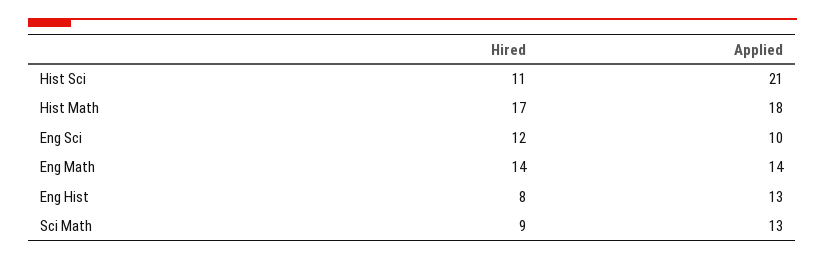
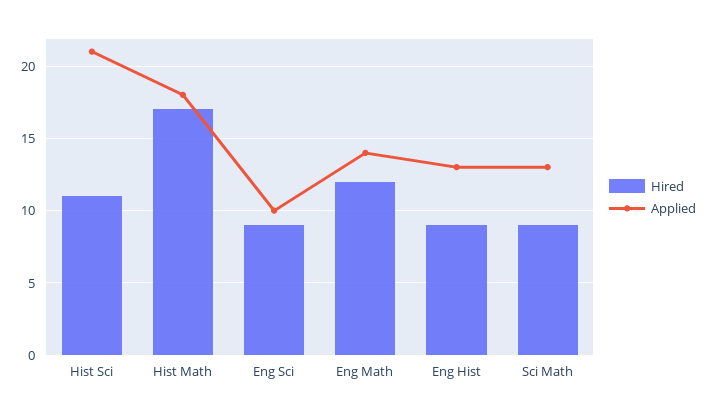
Hired, Eng Sci: 12 -> 9
Hired, Eng Math: 14 -> 12
Hired, Eng Hist: 8 -> 9

